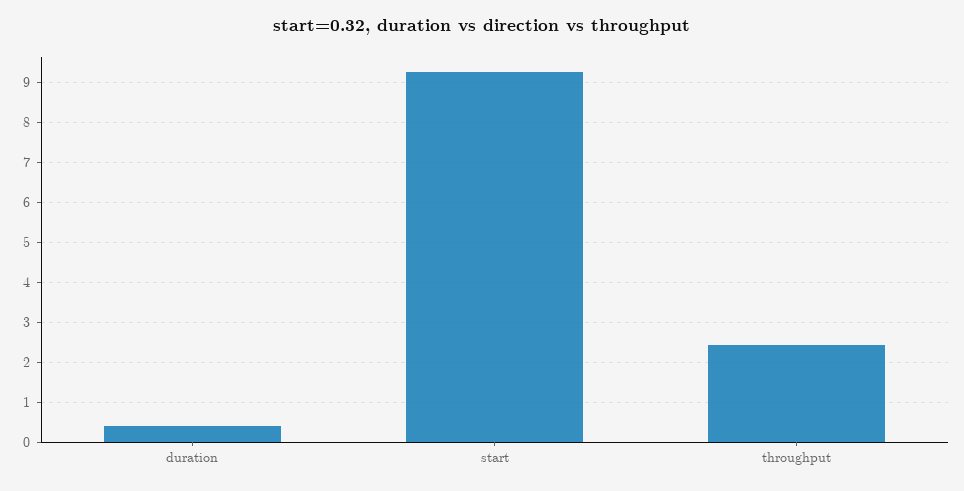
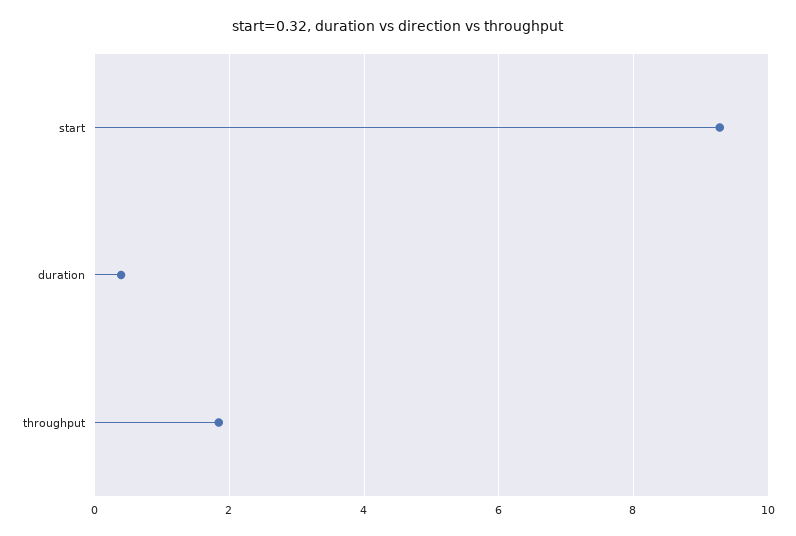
throughput: 2.4 -> 1.8

